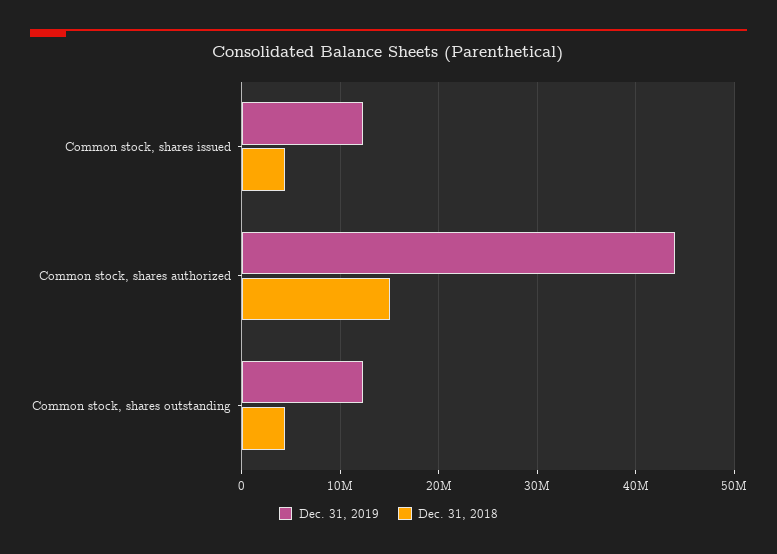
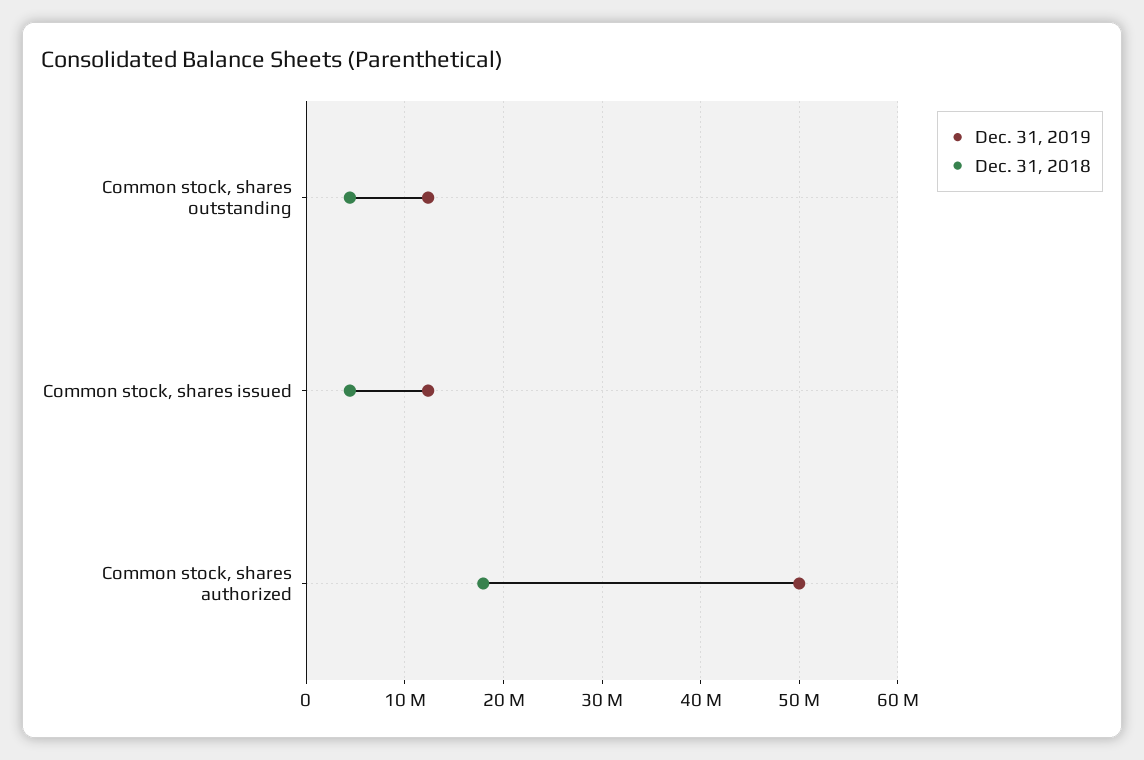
Dec. 31, 2019, Common stock, shares authorized: 44000000 -> 50000000
Dec. 31, 2018, Common stock, shares authorized: 15000000 -> 18000000

